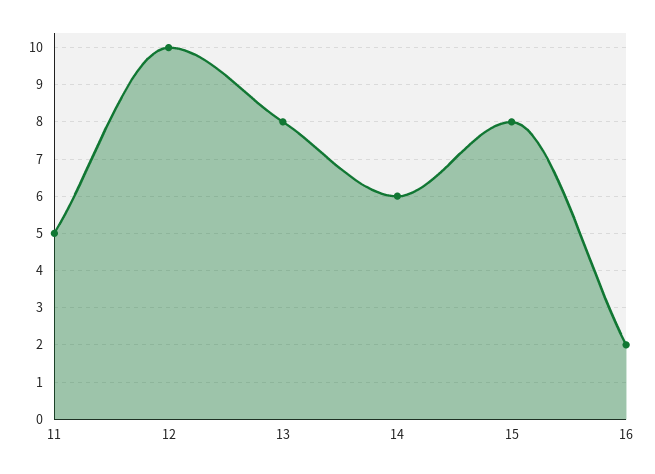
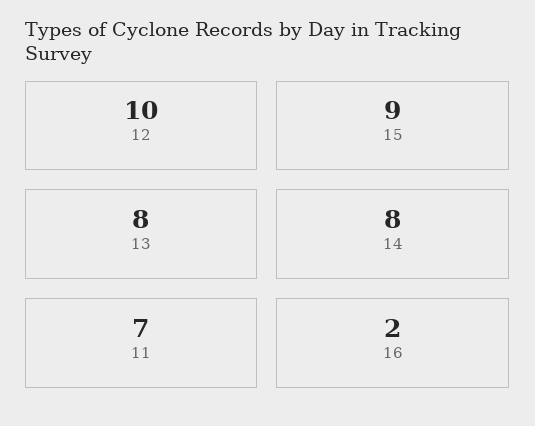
11: 5 -> 7
14: 6 -> 8
15: 8 -> 9

